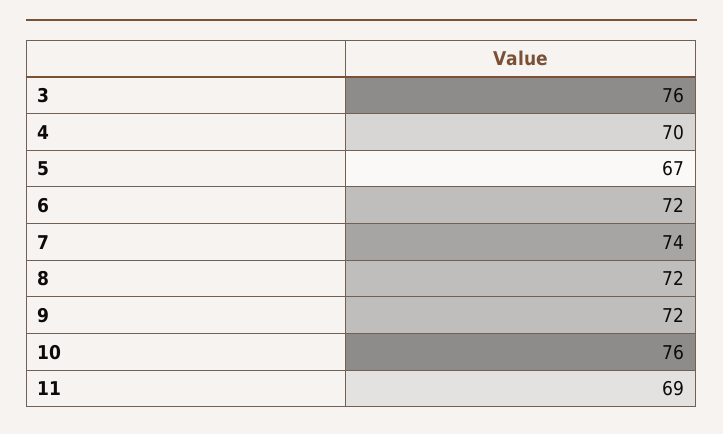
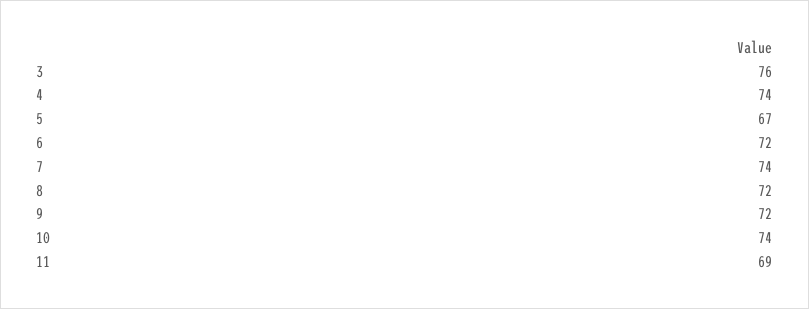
4: 70 -> 74
10: 76 -> 74

